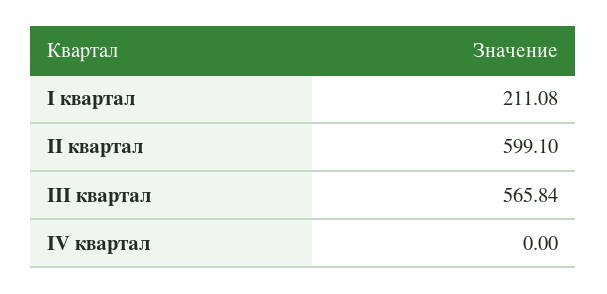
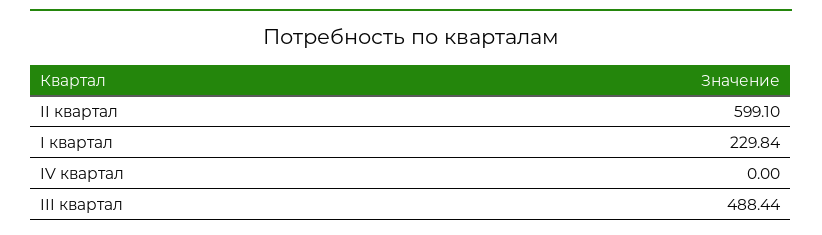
I квартал: 211.08 -> 229.84
III квартал: 565.84 -> 488.44

